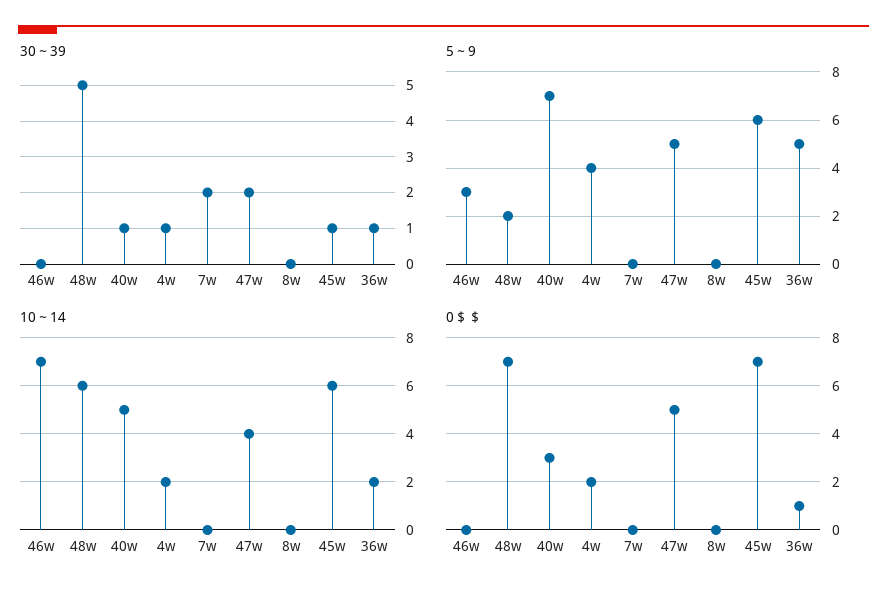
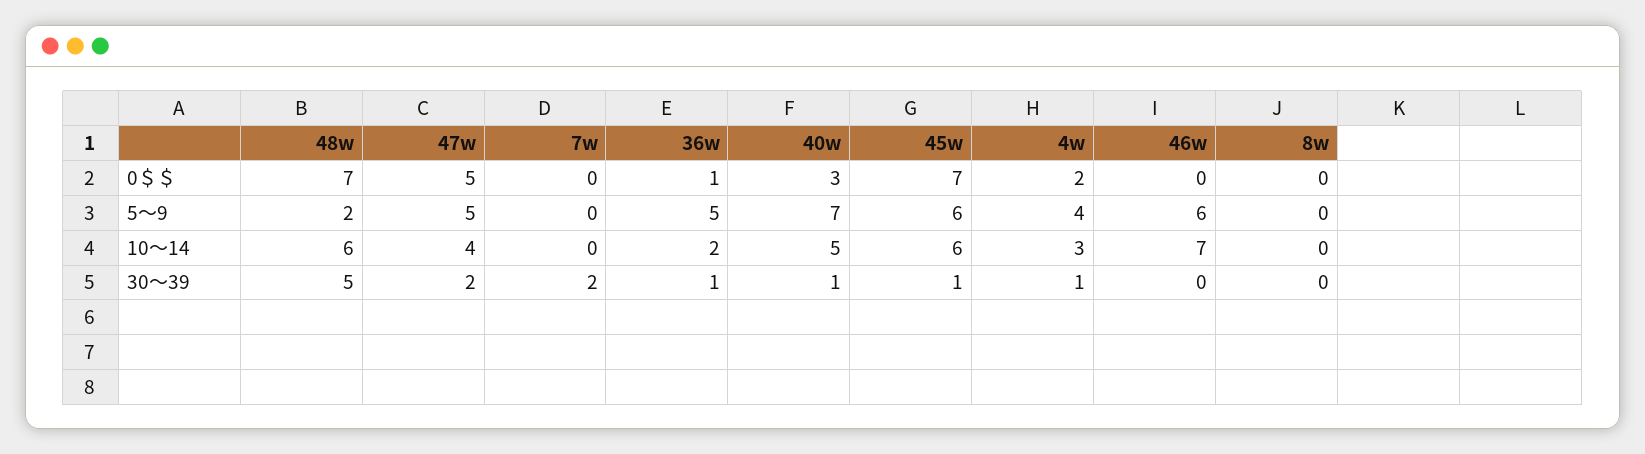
5～9, 46w: 3 -> 6
10～14, 4w: 2 -> 3

